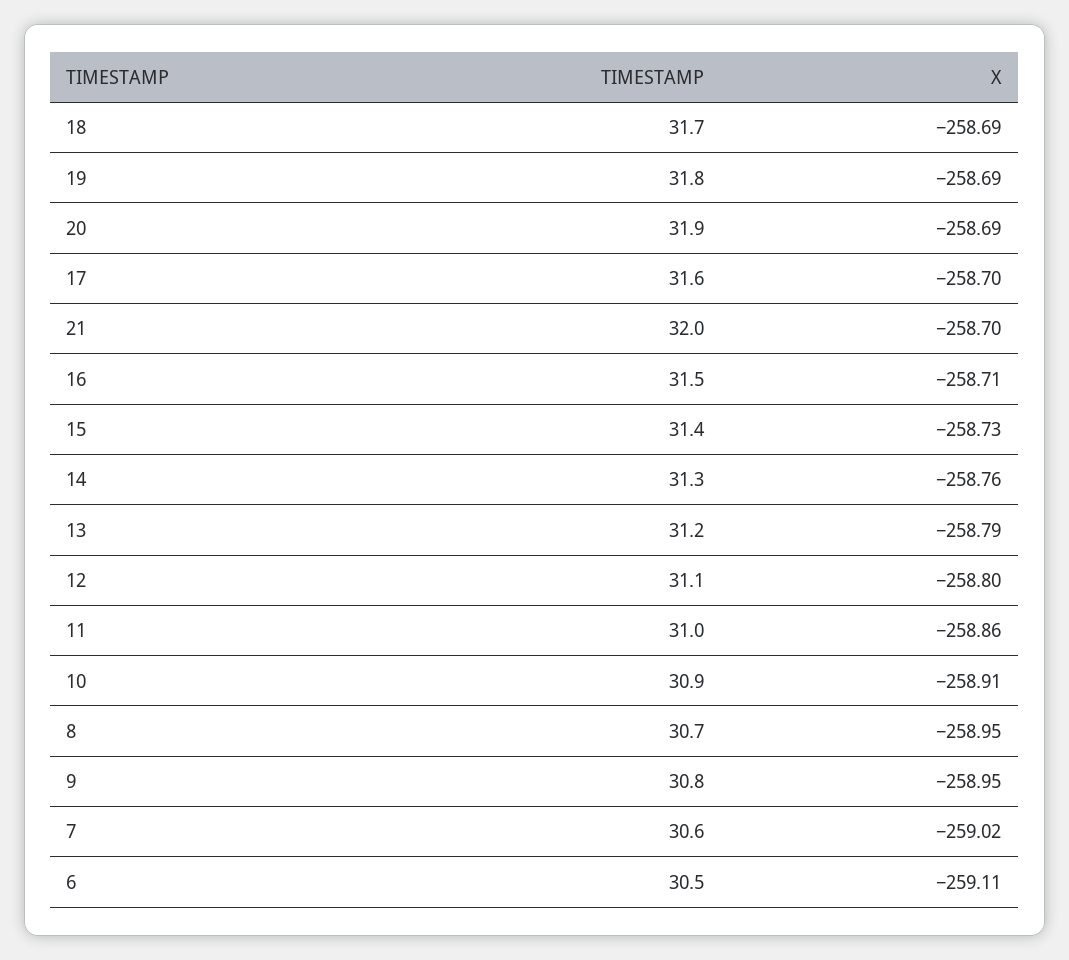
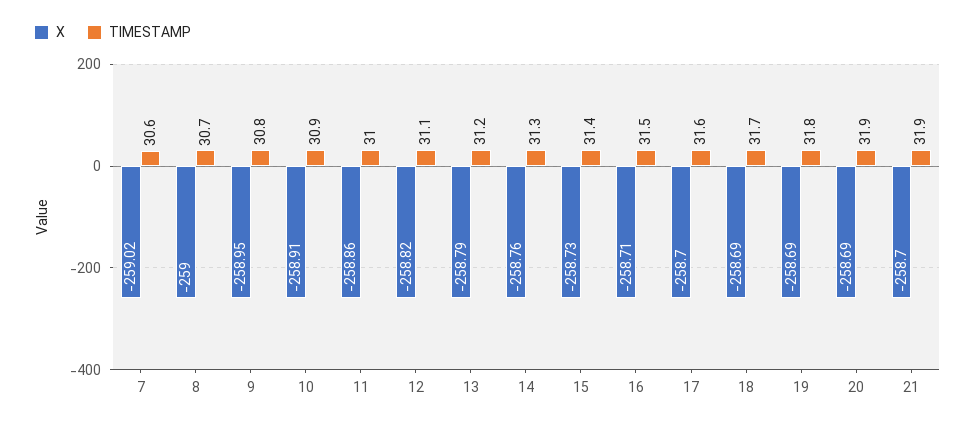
TIMESTAMP, 21: 32 -> 31.9
X, 12: -258.8 -> -258.82
X, 8: -258.95 -> -259
TIMESTAMP, 6: 30.5 -> none
X, 6: -259.11 -> none

